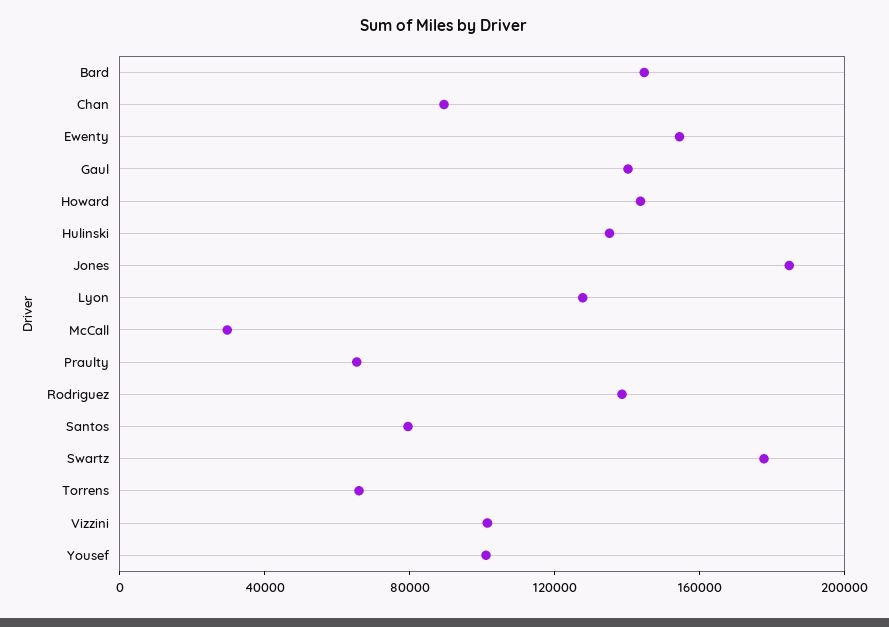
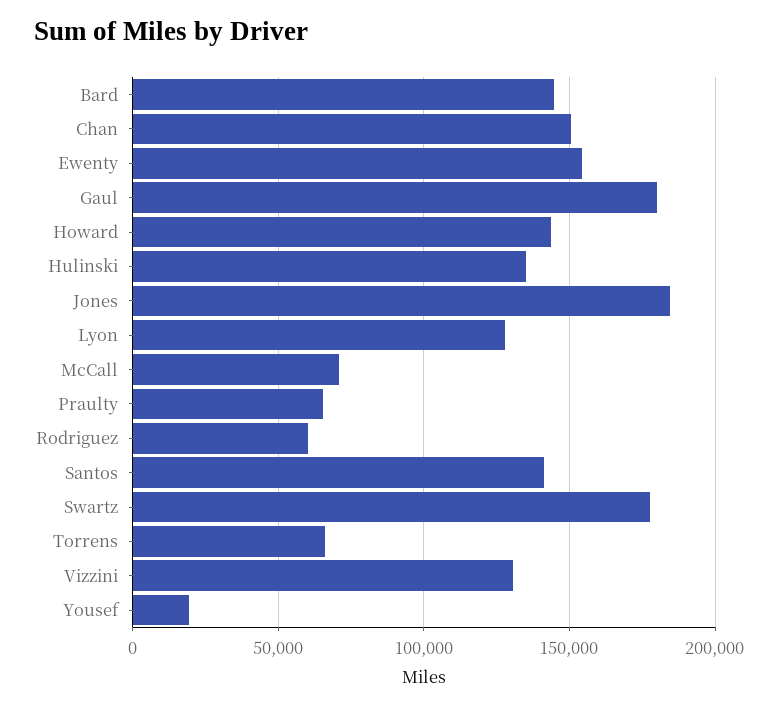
Chan: 90000 -> 150000
Gaul: 140000 -> 180000
McCall: 30000 -> 70000
Rodriguez: 140000 -> 60000
Santos: 80000 -> 140000
Vizzini: 100000 -> 130000
Yousef: 100000 -> 20000

